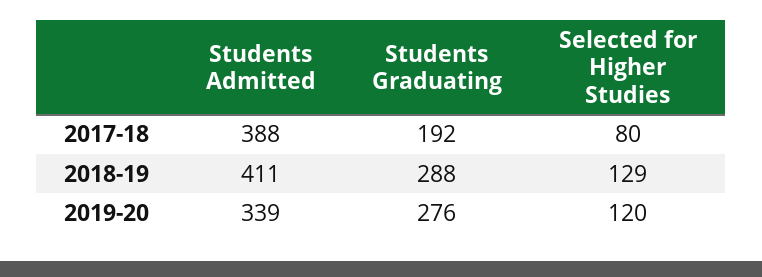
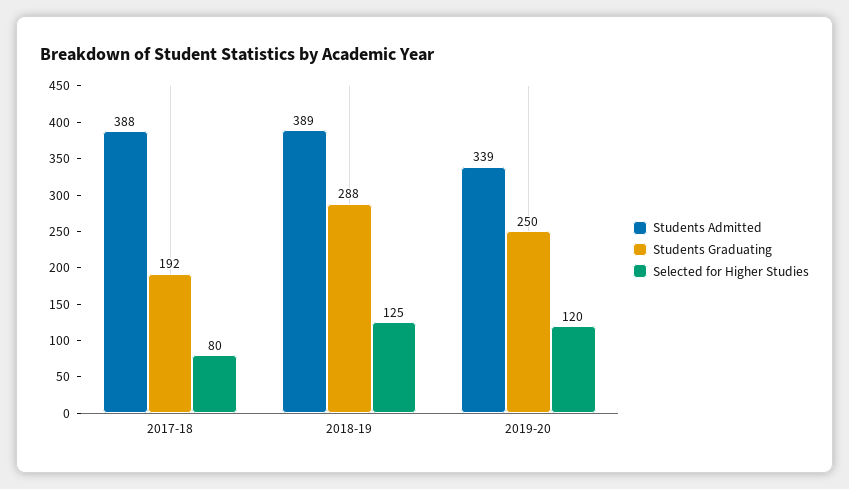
Students Admitted, 2018-19: 411 -> 389
Selected for Higher Studies, 2018-19: 129 -> 125
Students Graduating, 2019-20: 276 -> 250

